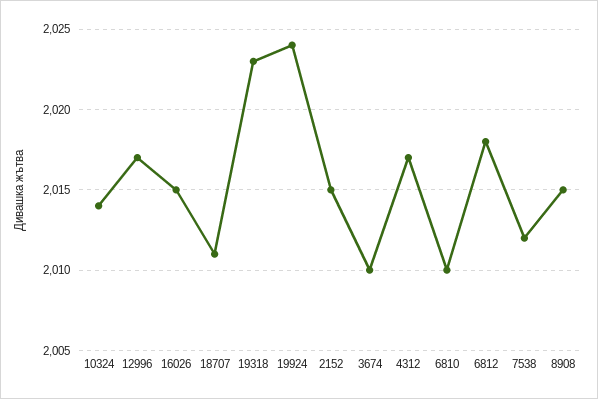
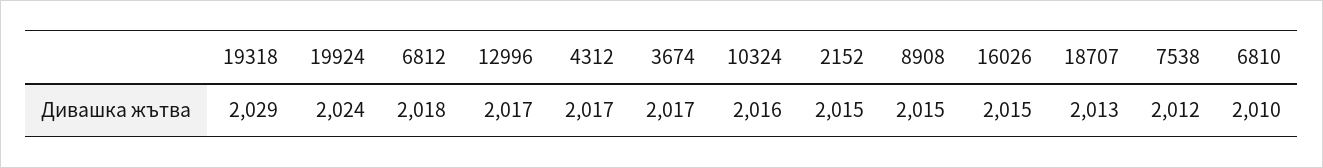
10324: 2014 -> 2016
18707: 2011 -> 2013
19318: 2023 -> 2029
3674: 2010 -> 2017

